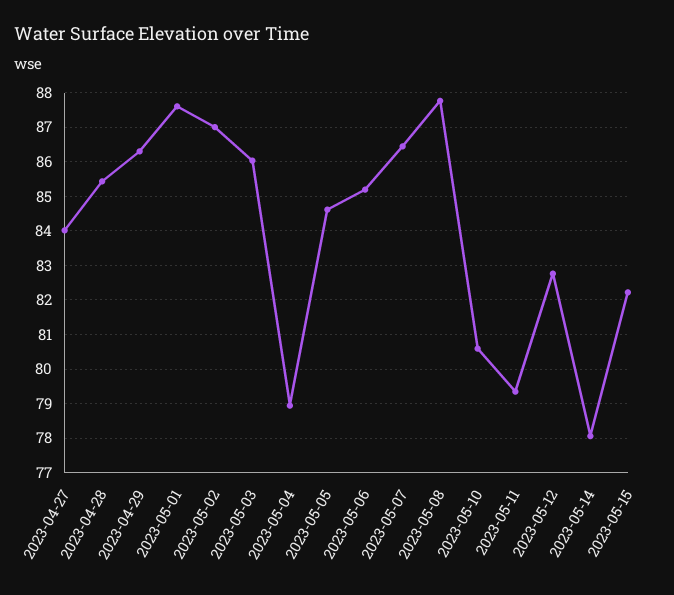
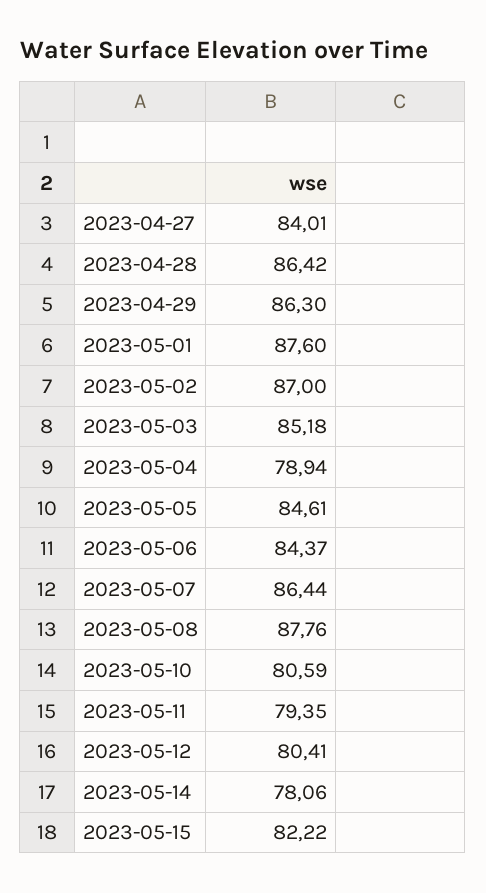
2023-04-28: 85.4 -> 86.42
2023-05-03: 86 -> 85.18
2023-05-06: 85.2 -> 84.37
2023-05-12: 82.8 -> 80.41

